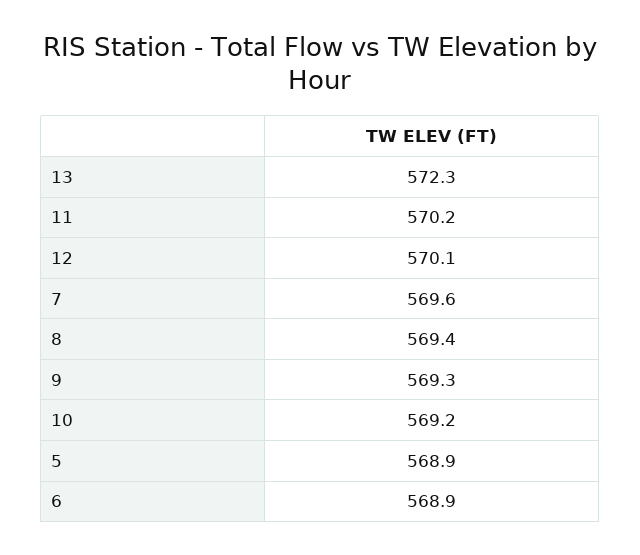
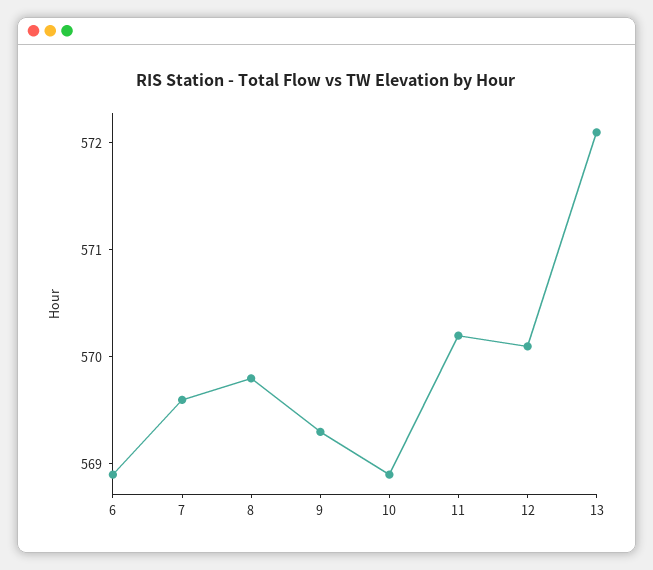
13: 572.3 -> 572.1
8: 569.4 -> 569.8
10: 569.2 -> 568.9
5: 568.9 -> none

